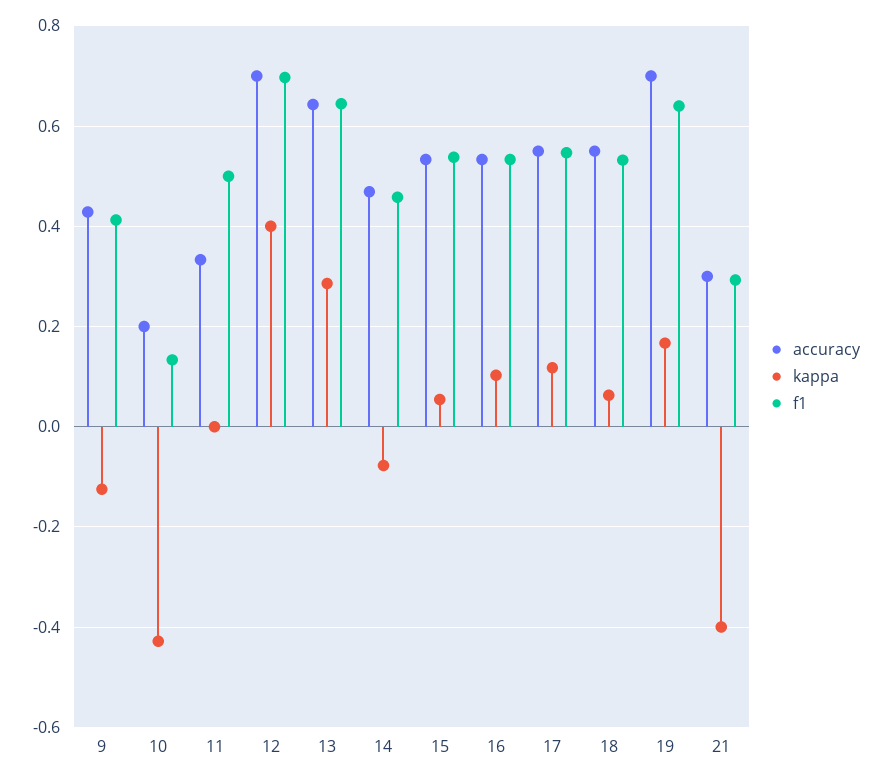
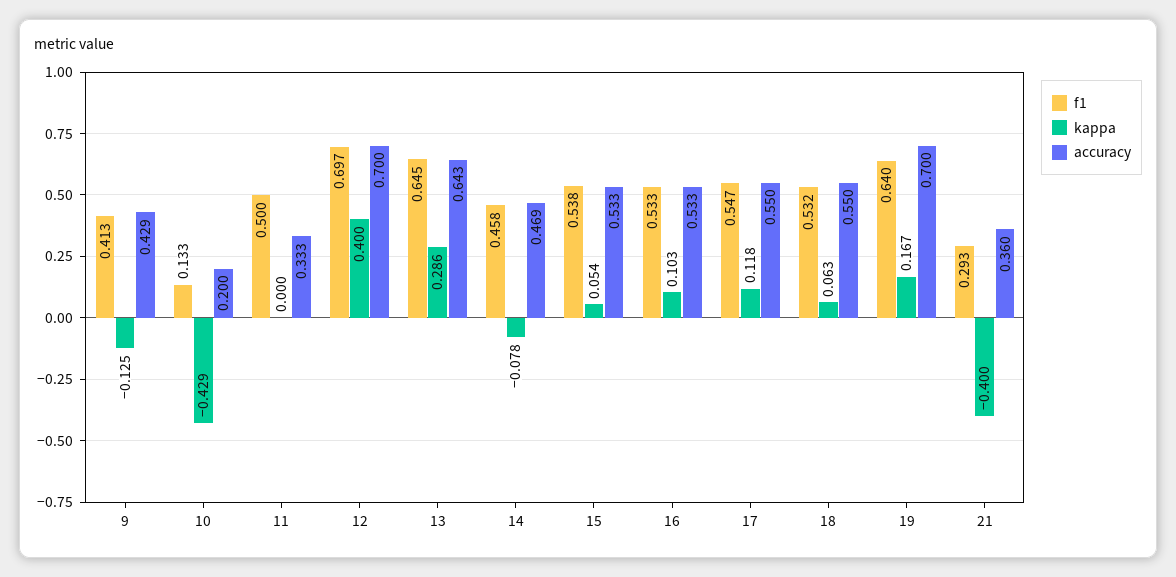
accuracy, 21: 0.3 -> 0.36

